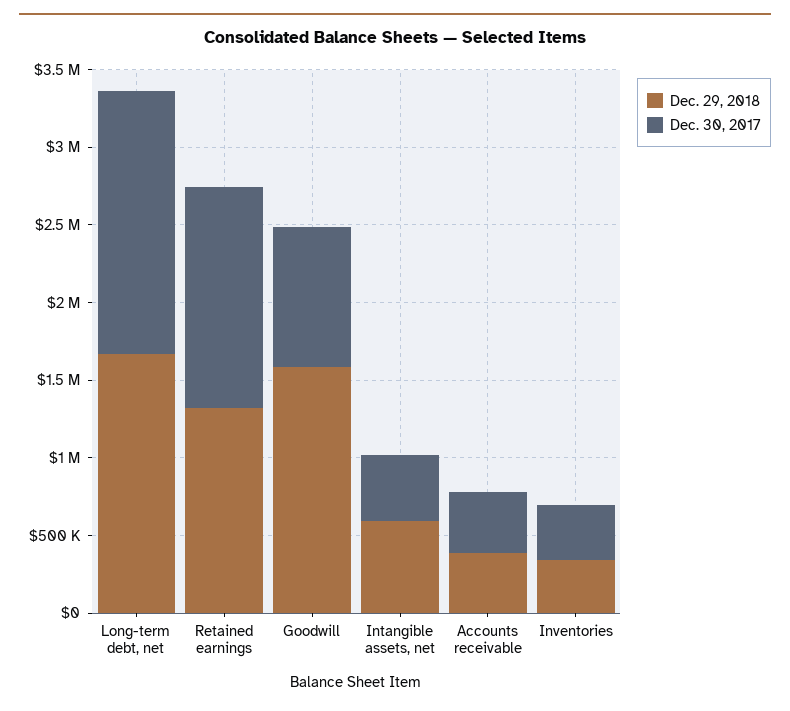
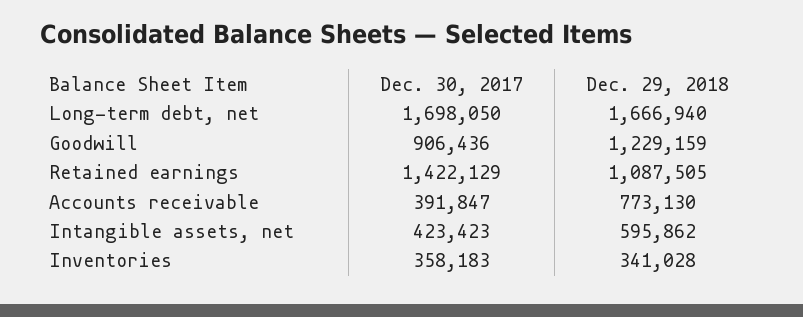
Dec. 29, 2018, Retained earnings: 1300000 -> 1087505
Dec. 29, 2018, Goodwill: 1600000 -> 1229159
Dec. 29, 2018, Accounts receivable: 400000 -> 773130

